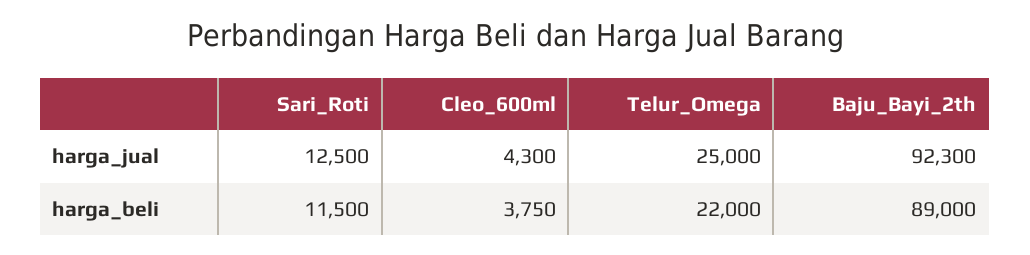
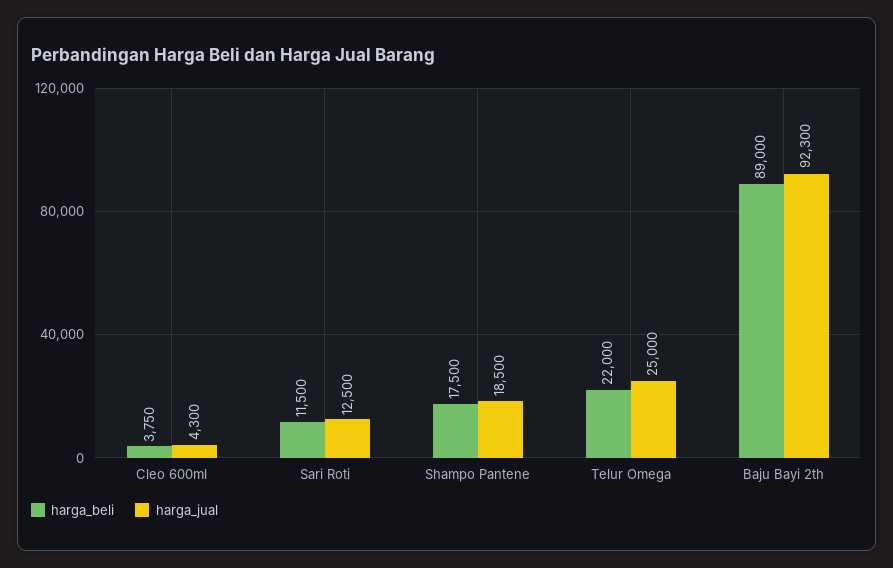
harga_beli, Shampo Pantene: none -> 17500
harga_jual, Shampo Pantene: none -> 18500

